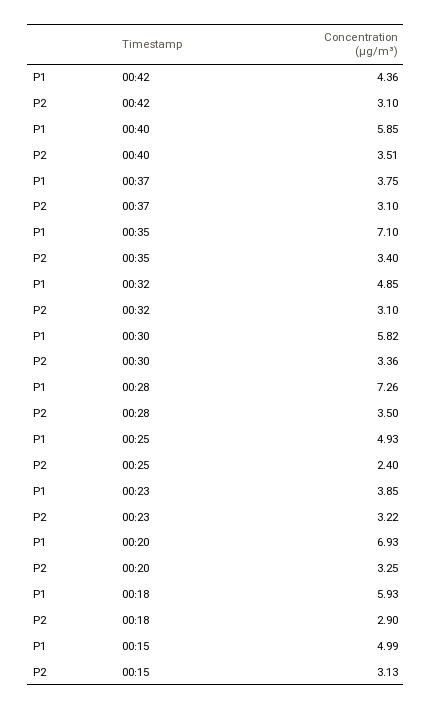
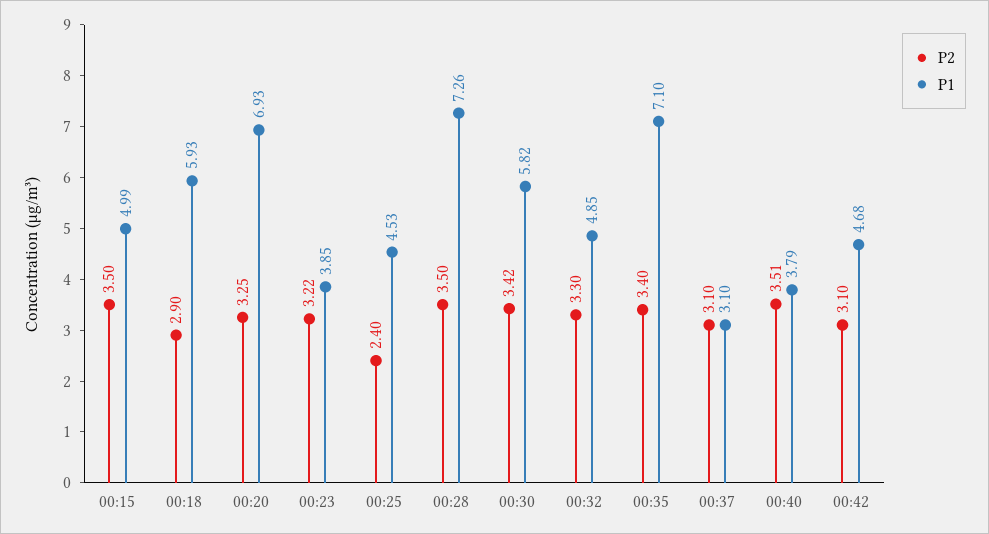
P1, 00:42: 4.36 -> 4.68
P1, 00:40: 5.85 -> 3.79
P1, 00:37: 3.75 -> 3.1
P2, 00:32: 3.1 -> 3.3
P2, 00:30: 3.36 -> 3.42
P1, 00:25: 4.93 -> 4.53
P2, 00:15: 3.13 -> 3.5

